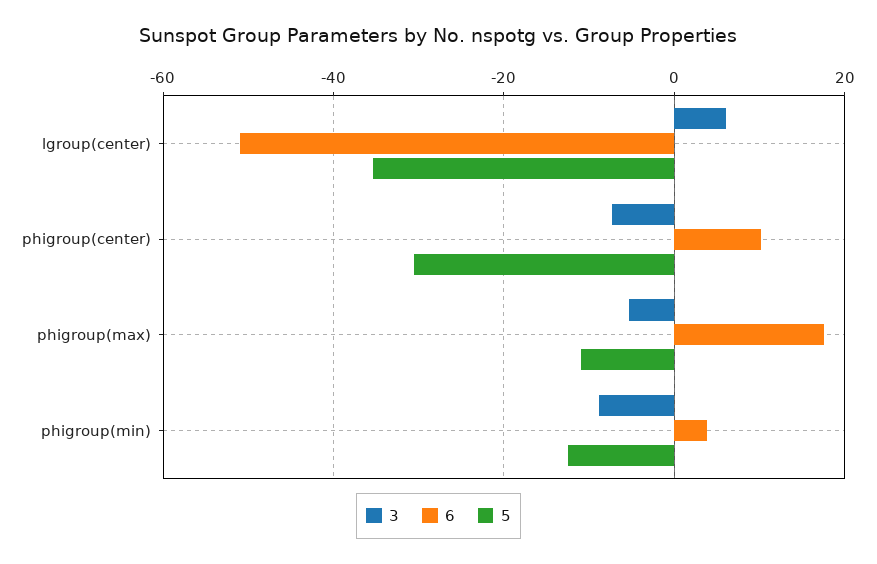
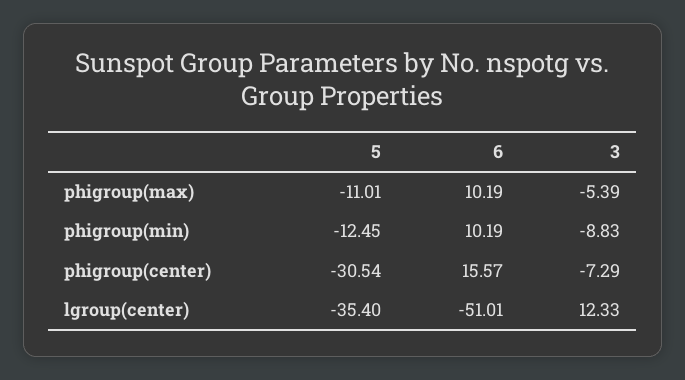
3, lgroup(center): 6 -> 12.33
6, phigroup(center): 10 -> 15.57
6, phigroup(max): 18 -> 10.19
6, phigroup(min): 4 -> 10.19

